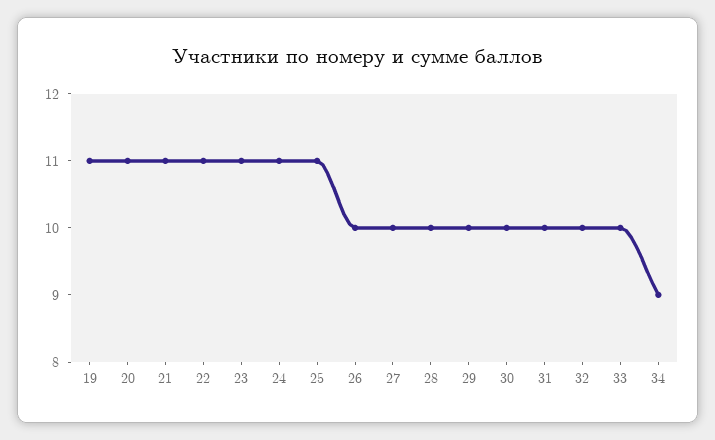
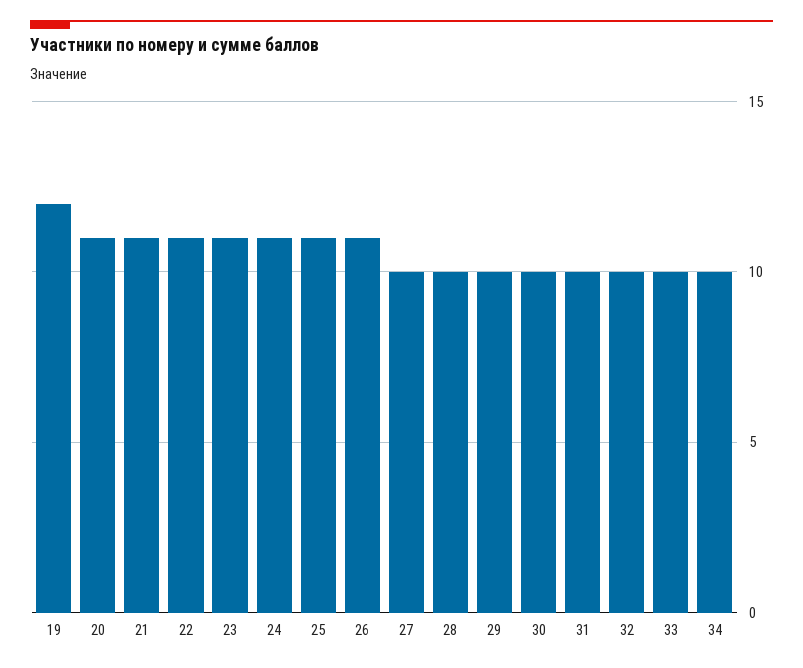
19: 11 -> 12
26: 10 -> 11
34: 9 -> 10

